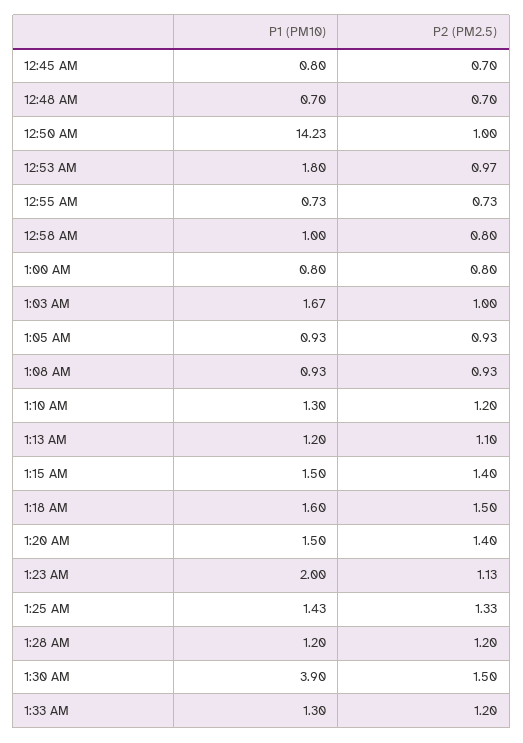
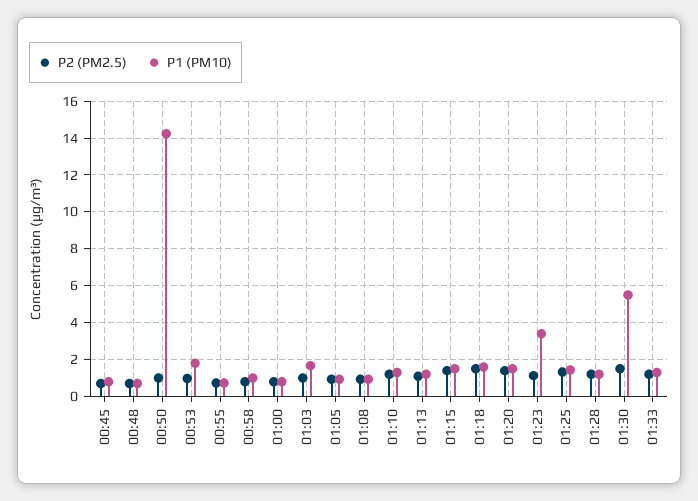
P1 (PM10), 1:23 AM: 2 -> 3.5
P1 (PM10), 1:30 AM: 3.9 -> 5.5

